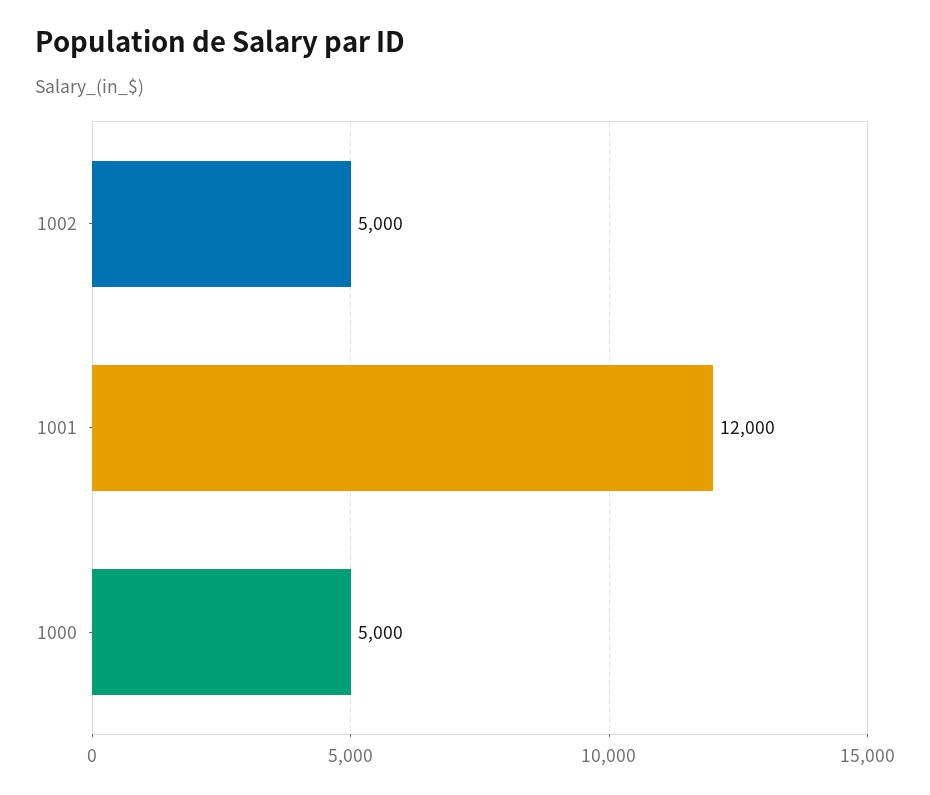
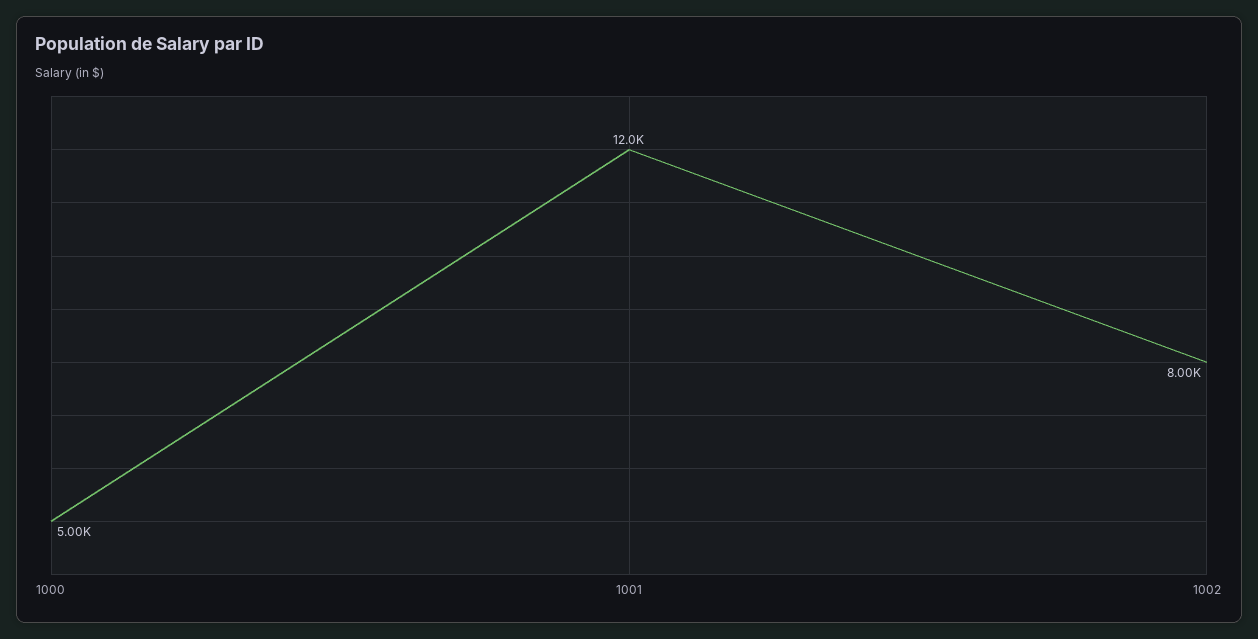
1002: 5000 -> 8000

